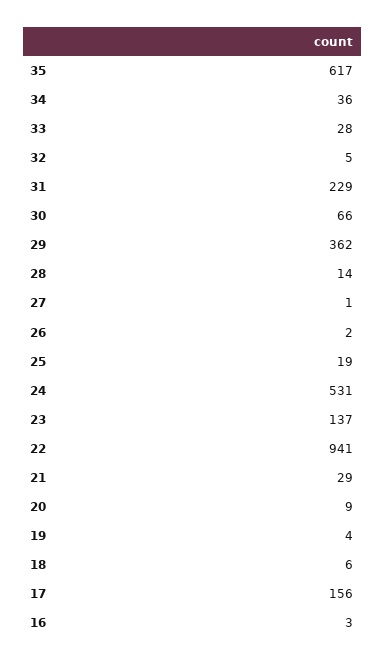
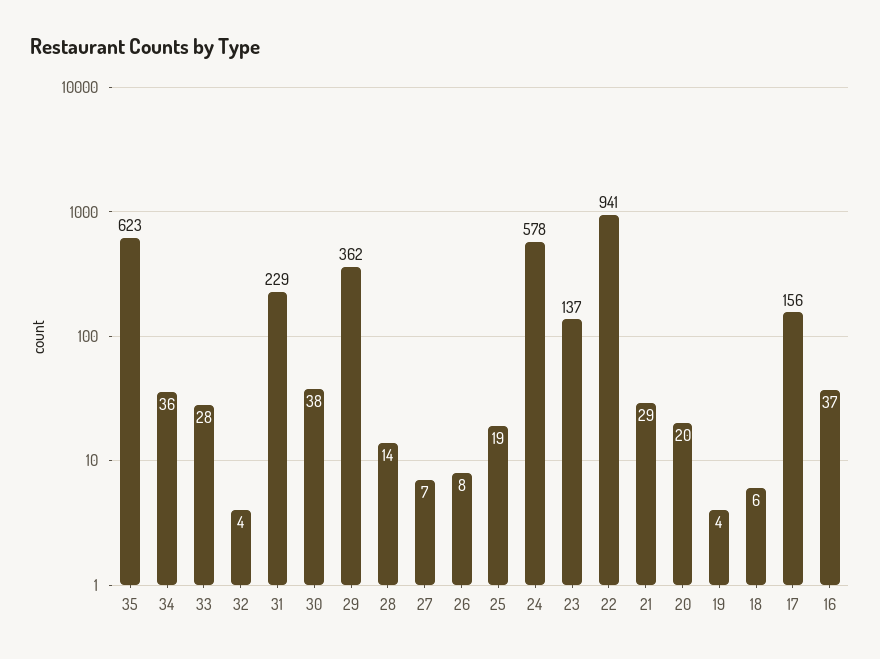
35: 617 -> 623
32: 5 -> 4
30: 66 -> 38
27: 1 -> 7
26: 2 -> 8
24: 531 -> 578
20: 9 -> 20
16: 3 -> 37

